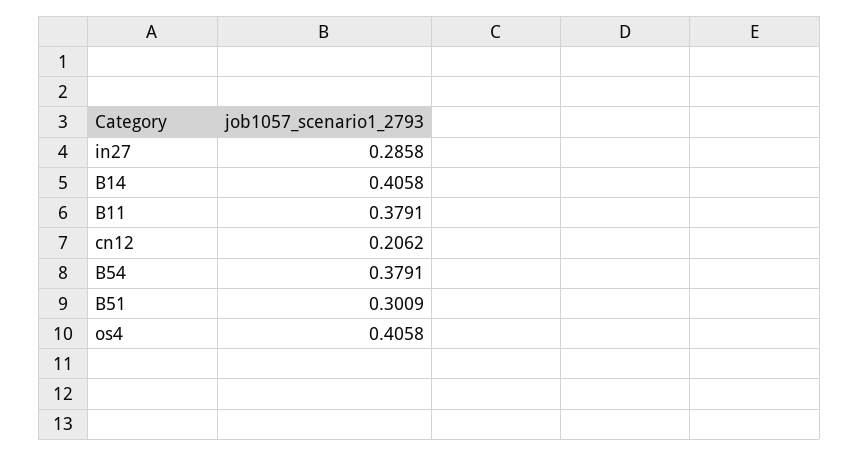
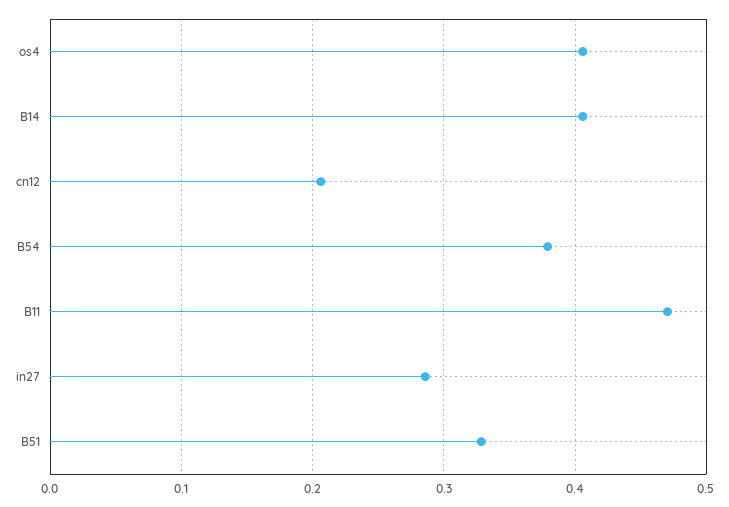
B11: 0.3791 -> 0.47
B51: 0.3009 -> 0.33

